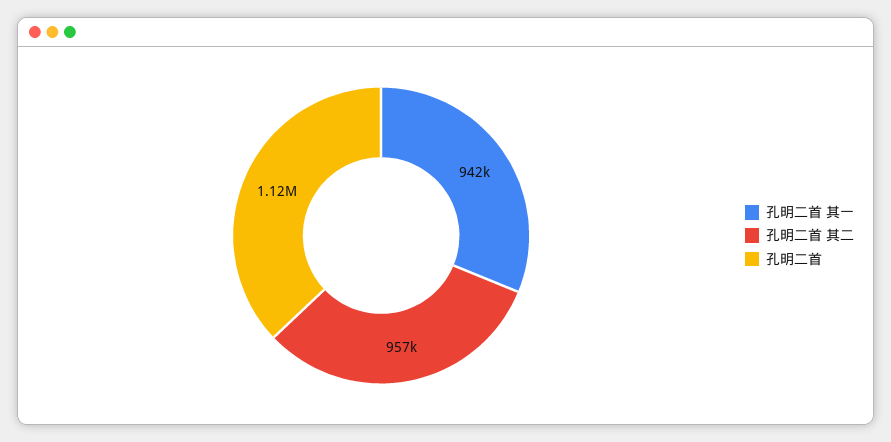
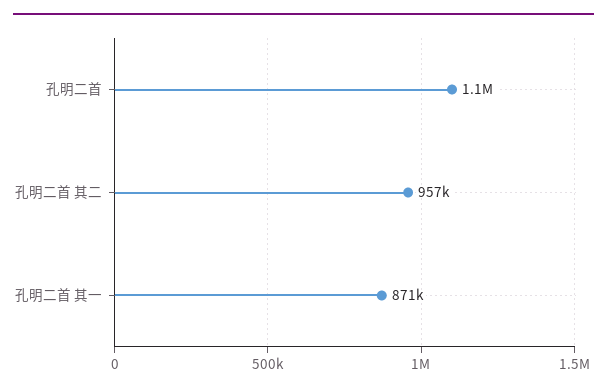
孔明二首 其一: 942000 -> 871000

